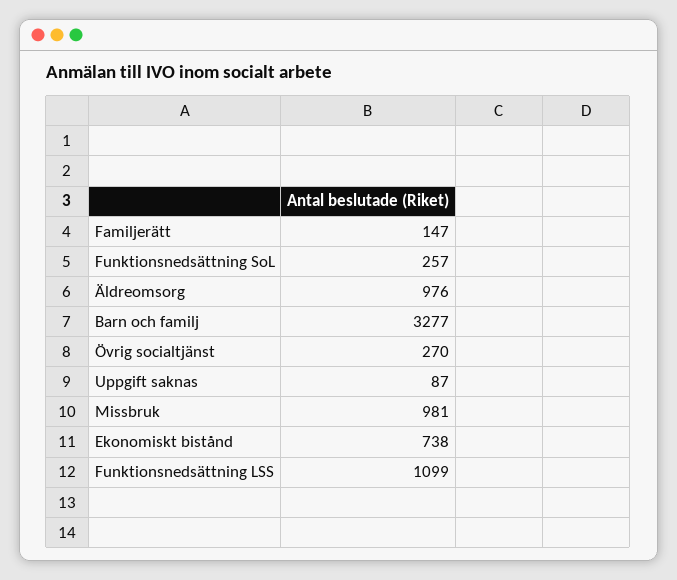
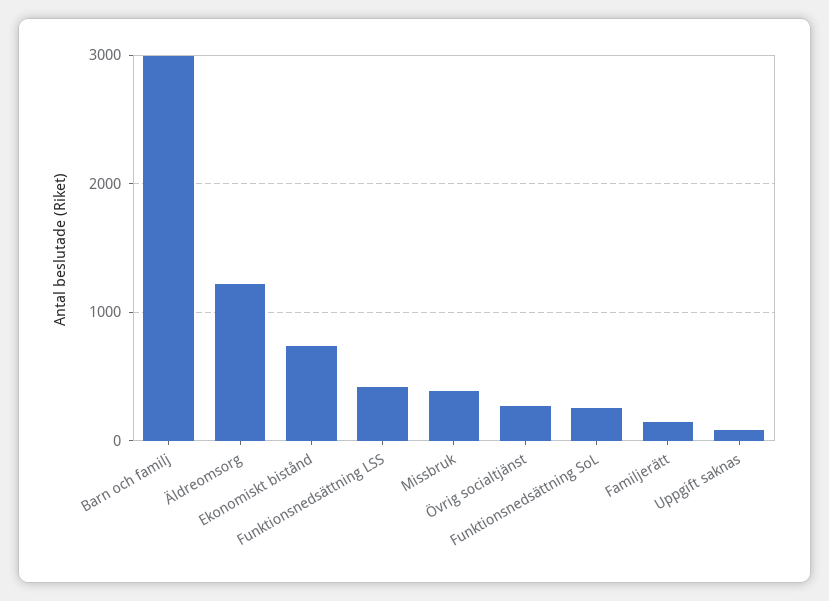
Äldreomsorg: 976 -> 1200
Barn och familj: 3277 -> 3000
Missbruk: 981 -> 400
Funktionsnedsättning LSS: 1099 -> 400

